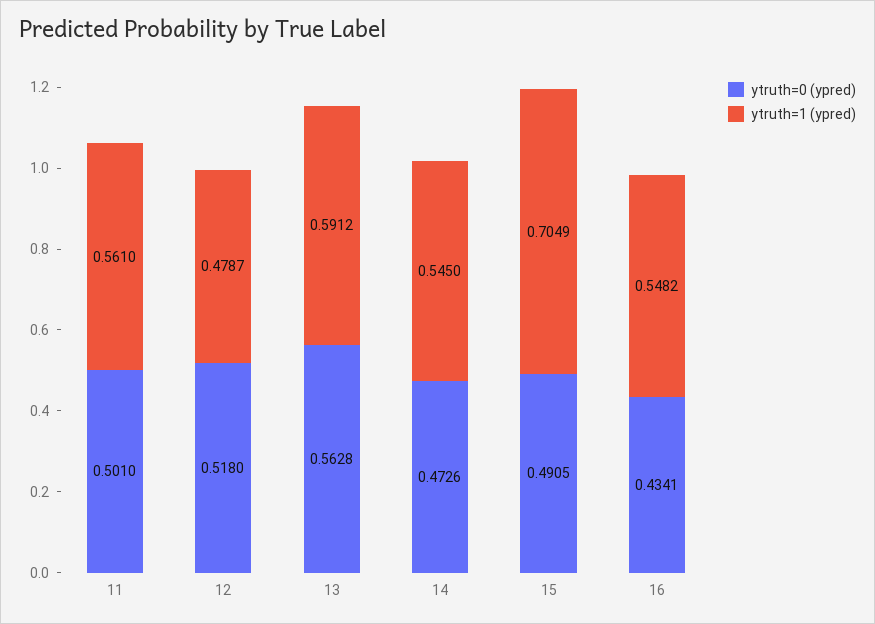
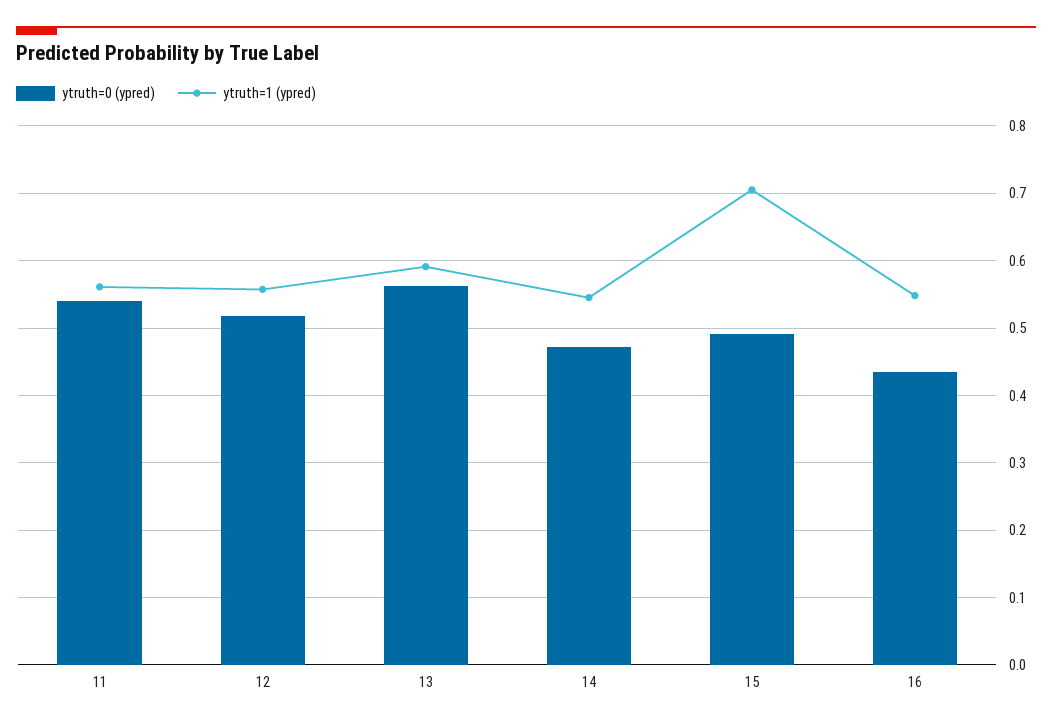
ytruth=0 (ypred), 11: 0.501 -> 0.54
ytruth=1 (ypred), 12: 0.4787 -> 0.56

